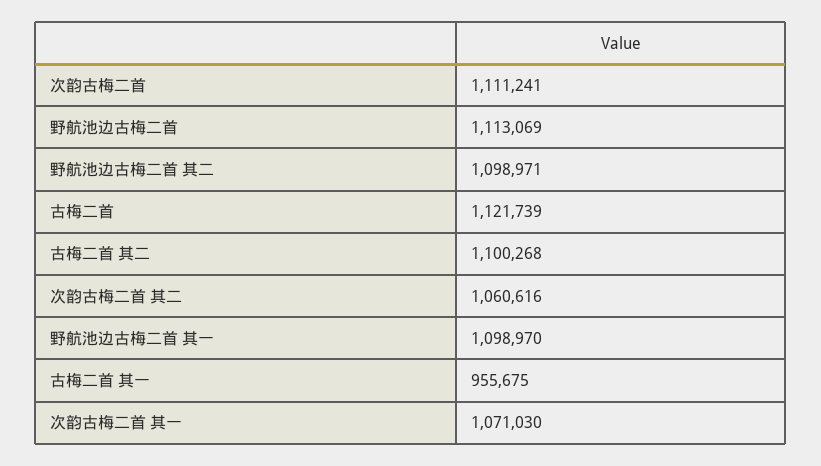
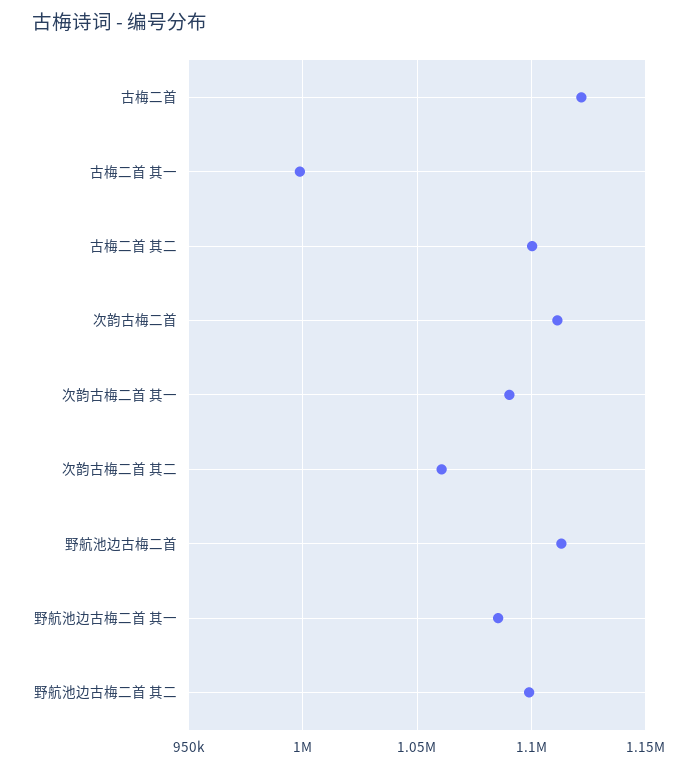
野航池边古梅二首 其一: 1098970 -> 1085000
古梅二首 其一: 955675 -> 1000000
次韵古梅二首 其一: 1071030 -> 1090000

